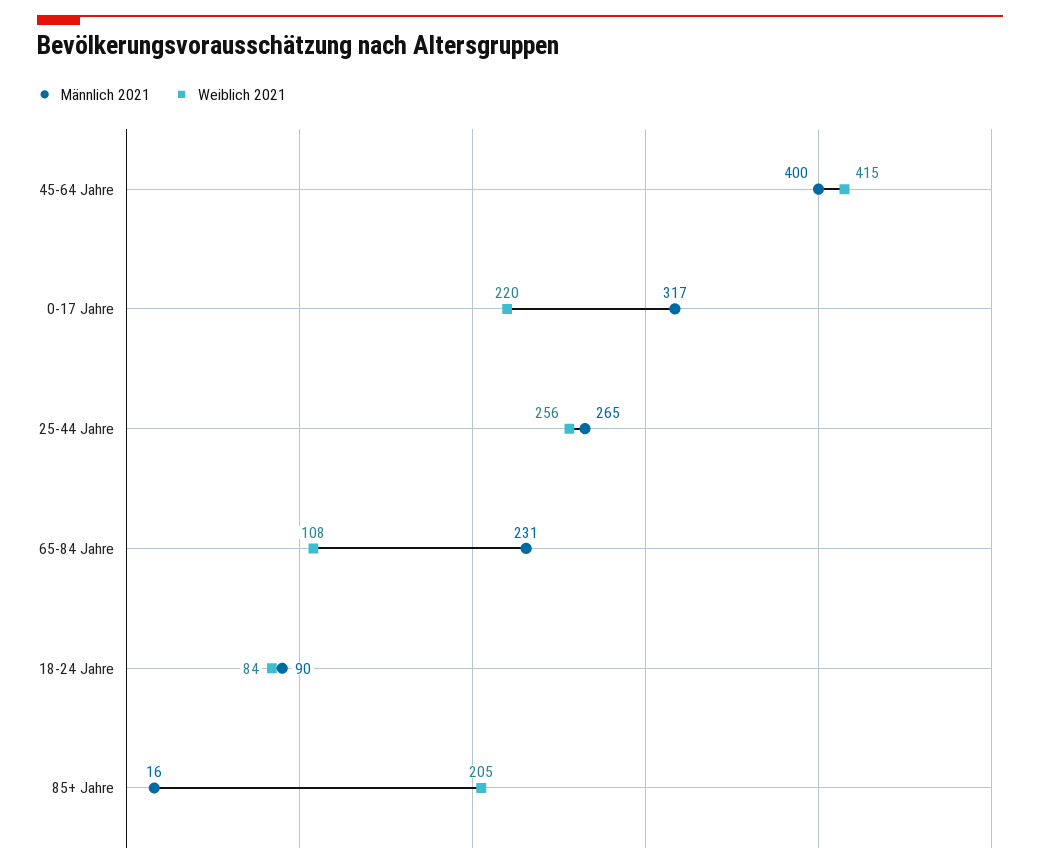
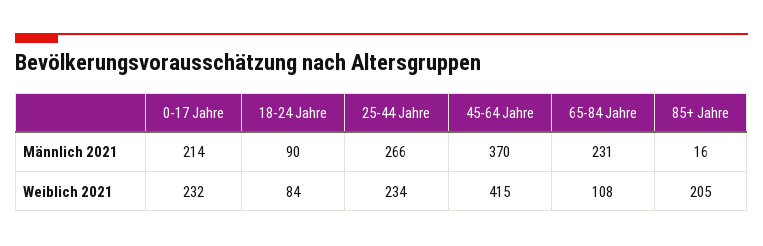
Männlich 2021, 45-64 Jahre: 400 -> 370
Männlich 2021, 0-17 Jahre: 317 -> 214
Weiblich 2021, 0-17 Jahre: 220 -> 232
Männlich 2021, 25-44 Jahre: 265 -> 266
Weiblich 2021, 25-44 Jahre: 256 -> 234

